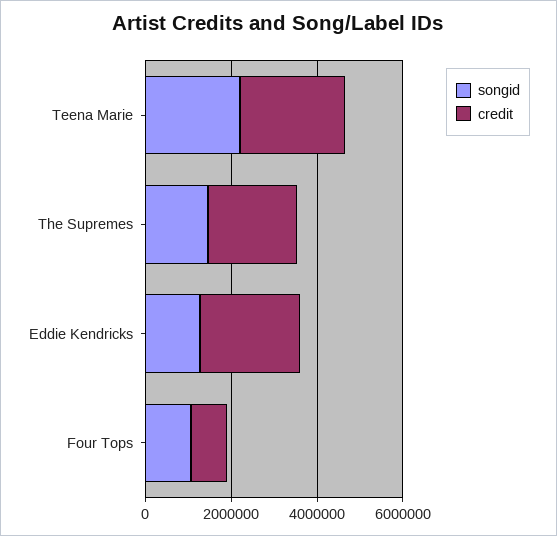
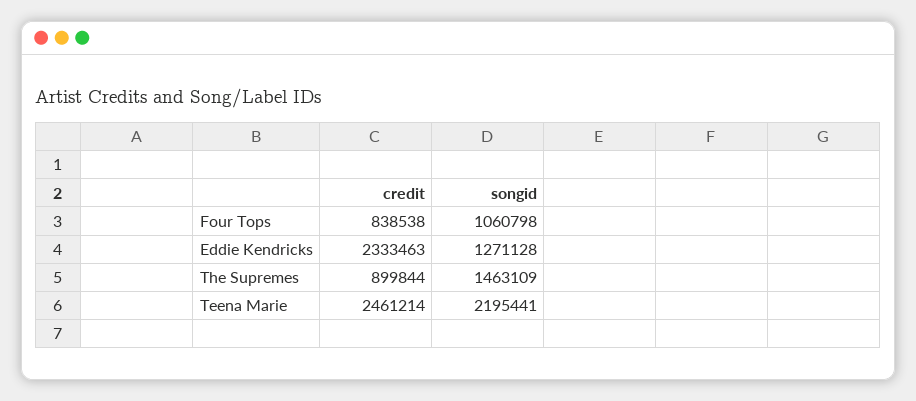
credit, The Supremes: 2000000 -> 899844

